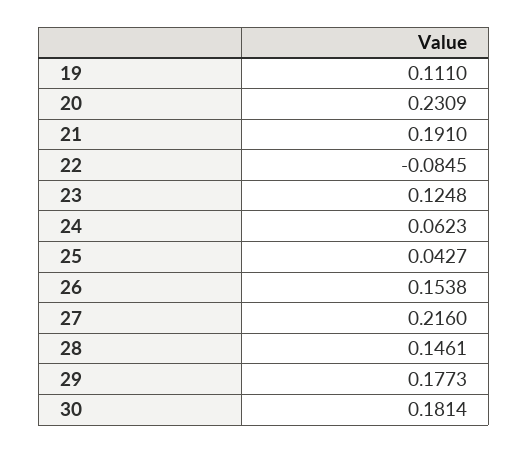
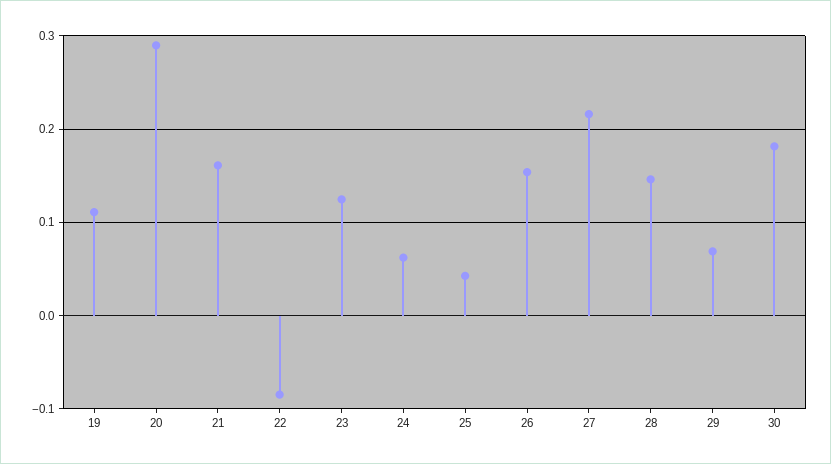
20: 0.2309 -> 0.29
21: 0.191 -> 0.16
29: 0.1773 -> 0.07

